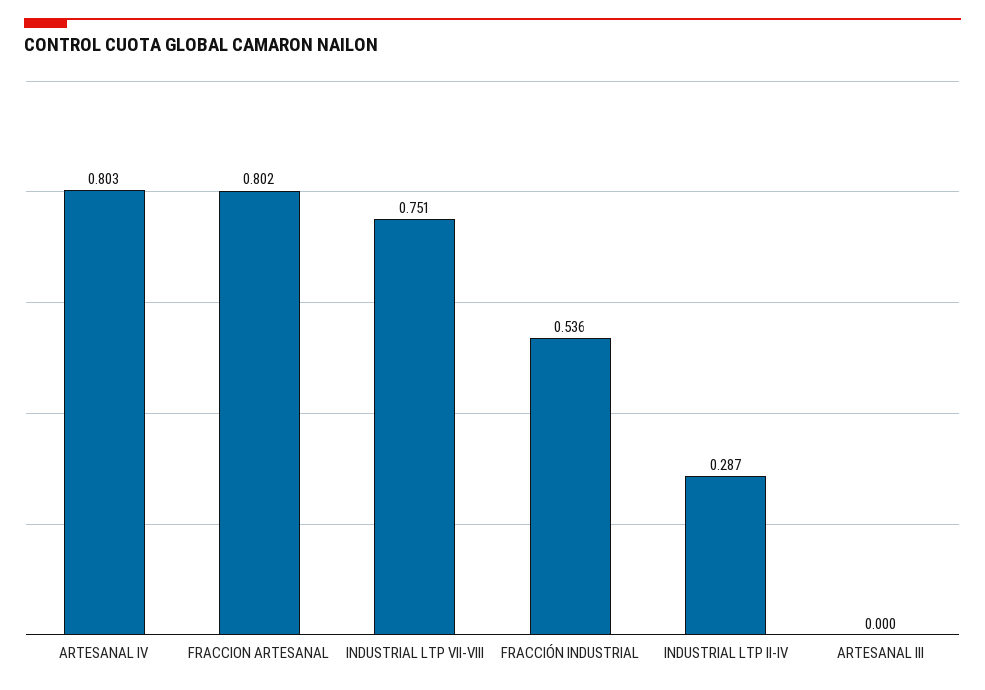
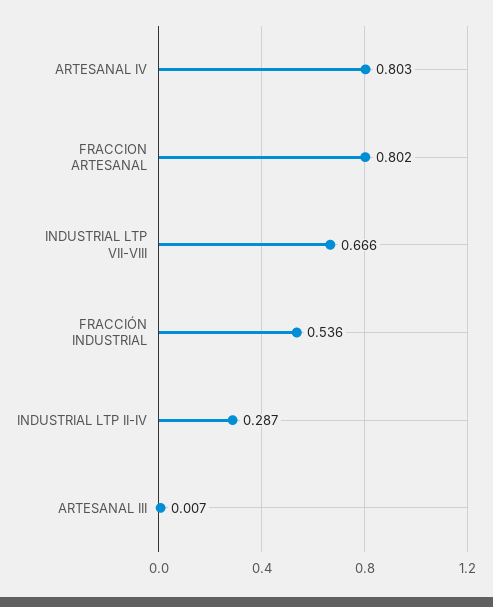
INDUSTRIAL LTP VII-VIII: 0.751 -> 0.666
ARTESANAL III: 0 -> 0.007

